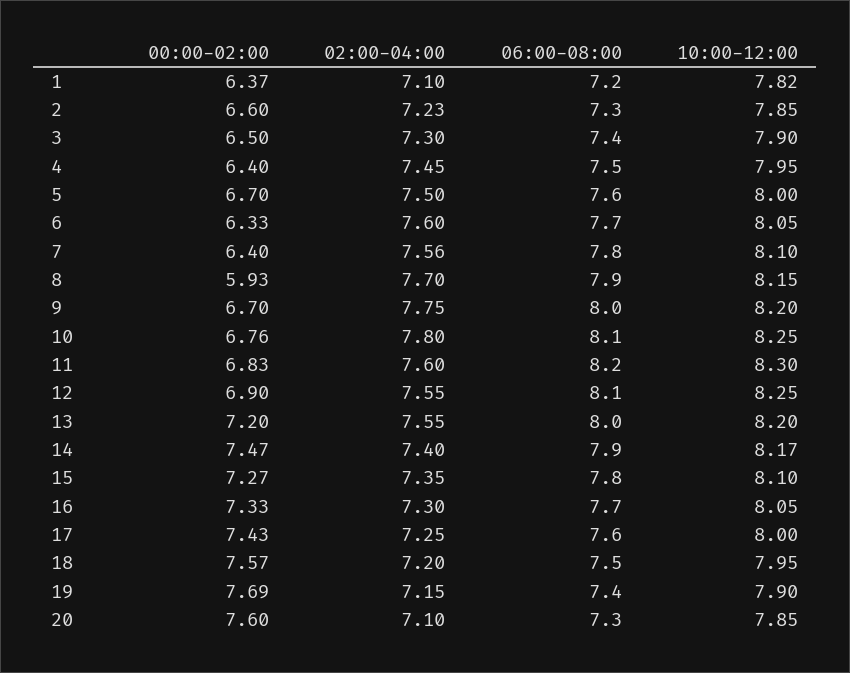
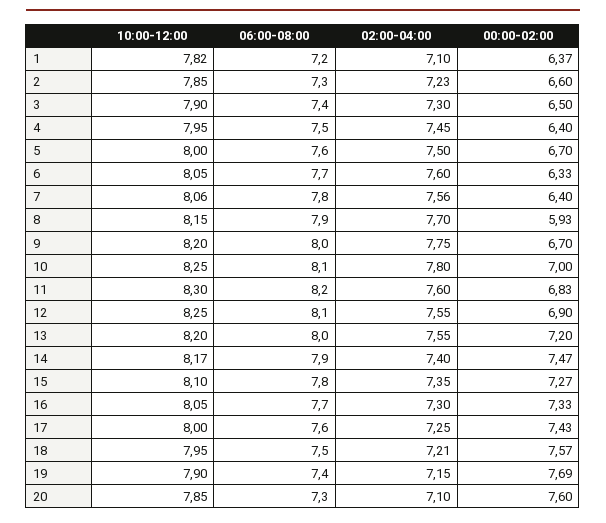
10:00-12:00, 7: 8.1 -> 8.06
00:00-02:00, 10: 6.76 -> 7
02:00-04:00, 18: 7.2 -> 7.21

